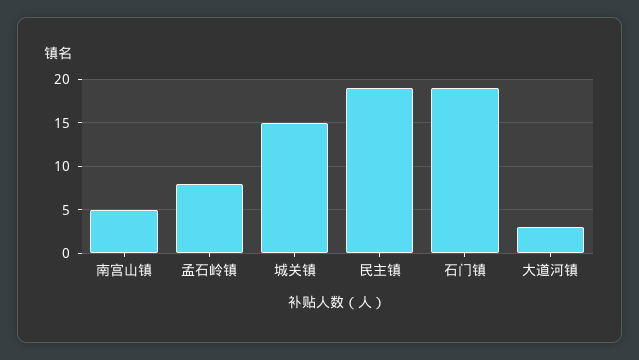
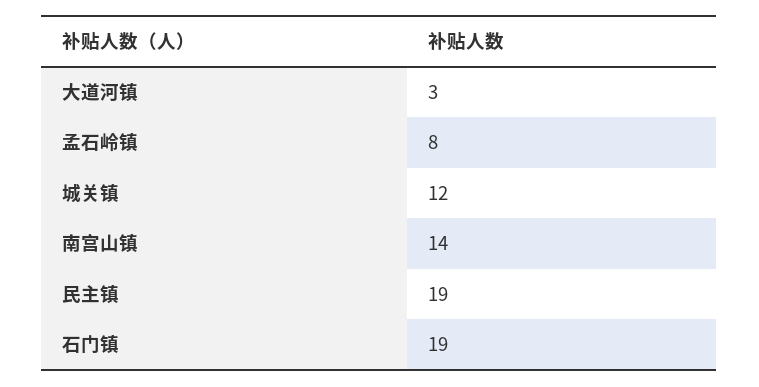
南宫山镇: 5 -> 14
城关镇: 15 -> 12

